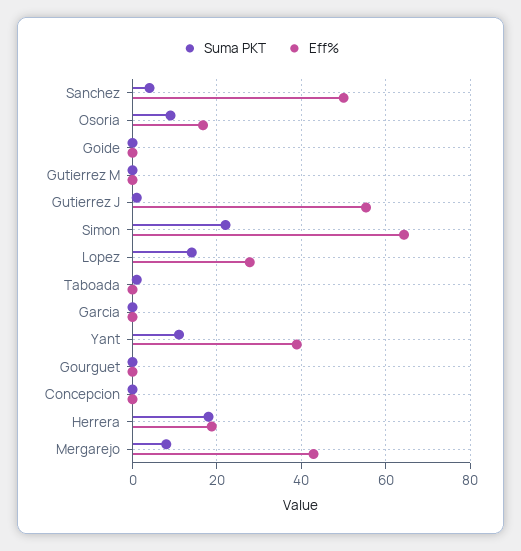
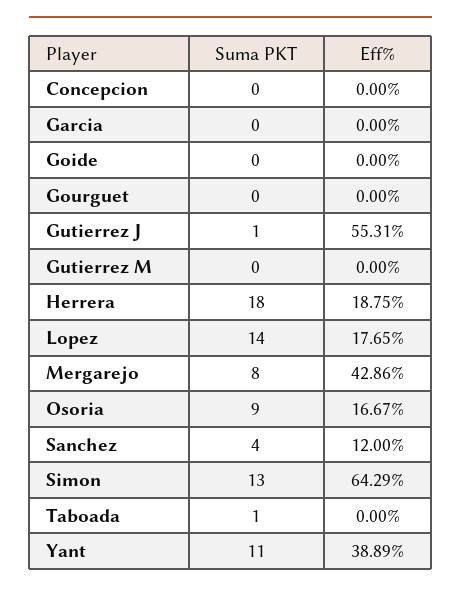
Eff%, Sanchez: 50 -> 12
Suma PKT, Simon: 22 -> 13
Eff%, Lopez: 28 -> 17.65

